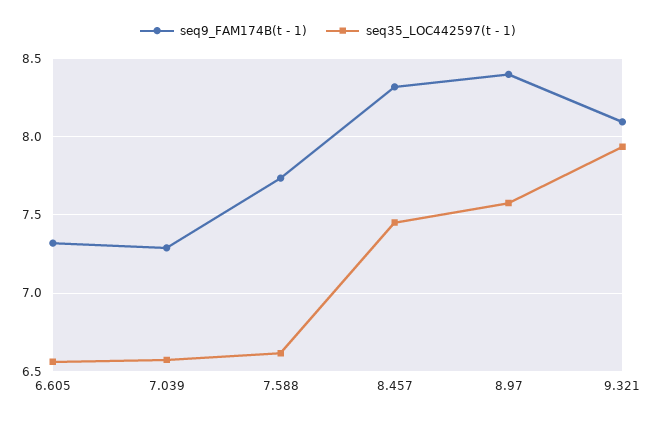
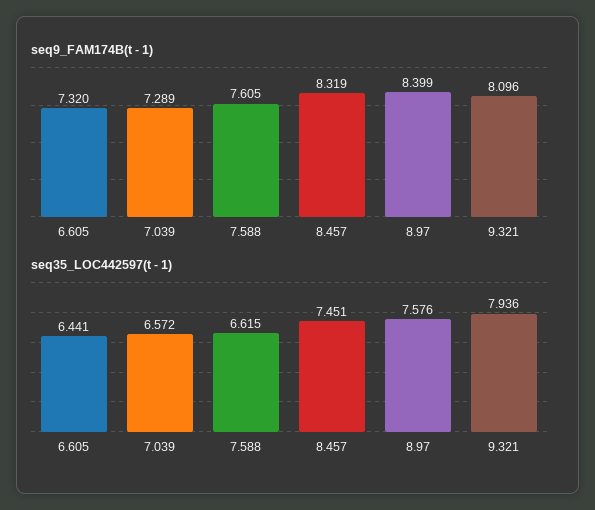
seq35_LOC442597(t - 1), 6.605: 6.55 -> 6.441
seq9_FAM174B(t - 1), 7.588: 7.75 -> 7.605

